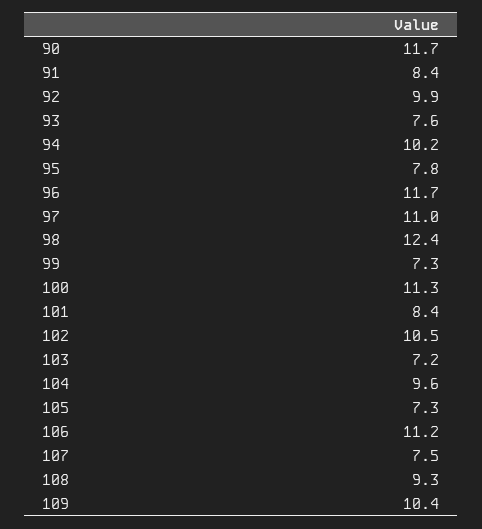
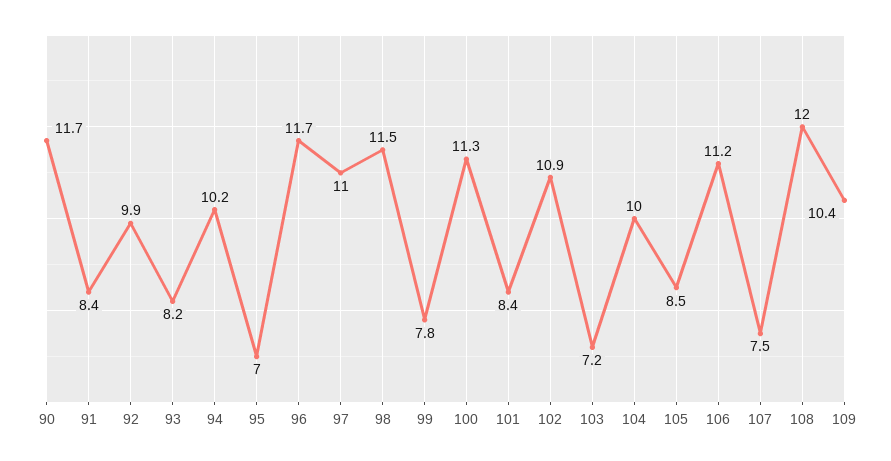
93: 7.6 -> 8.2
95: 7.8 -> 7
98: 12.4 -> 11.5
99: 7.3 -> 7.8
102: 10.5 -> 10.9
104: 9.6 -> 10
105: 7.3 -> 8.5
108: 9.3 -> 12

